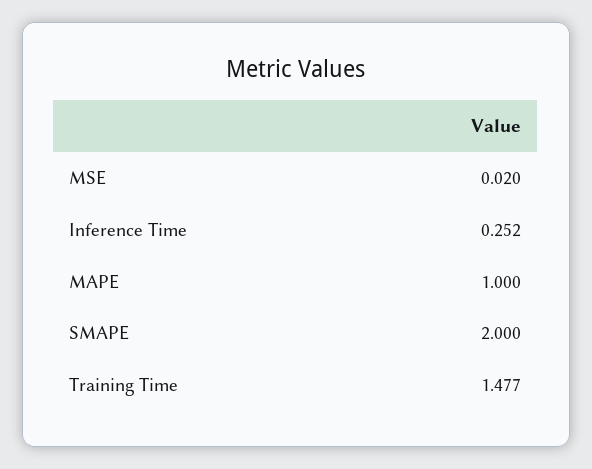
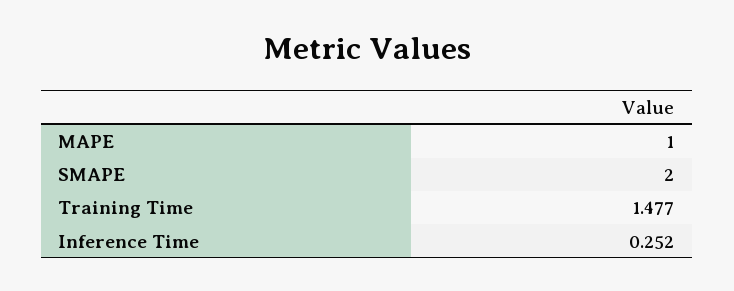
MSE: 0.02 -> none

